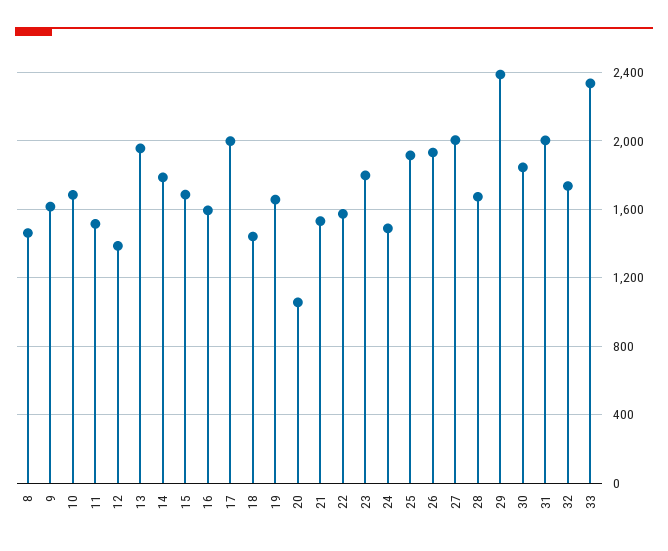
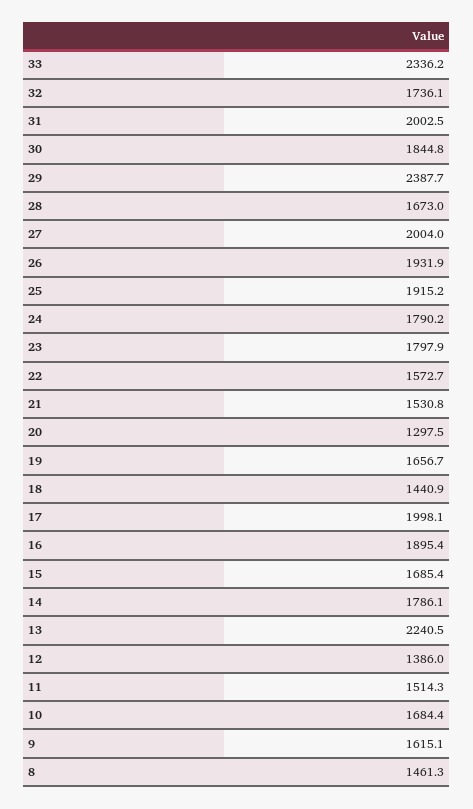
13: 1950 -> 2240.5
16: 1600 -> 1895.4
20: 1050 -> 1297.5
24: 1500 -> 1790.2

